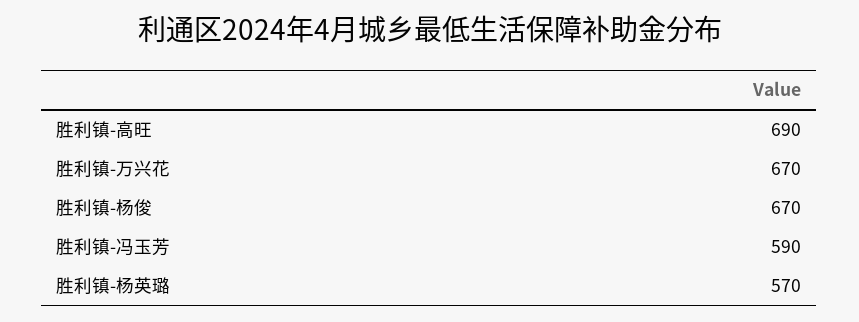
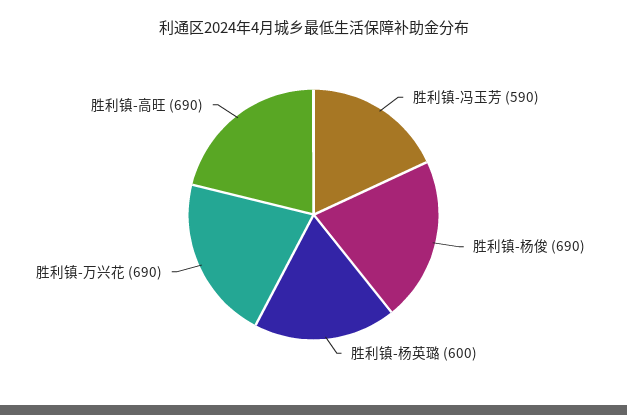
胜利镇-万兴花: 670 -> 690
胜利镇-杨俊: 670 -> 690
胜利镇-杨英璐: 570 -> 600

